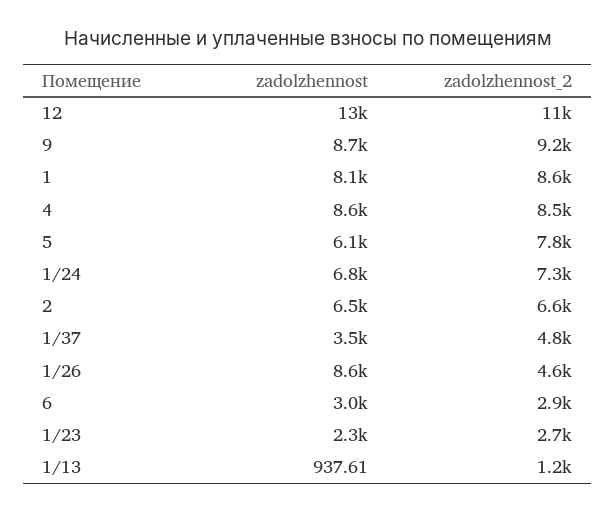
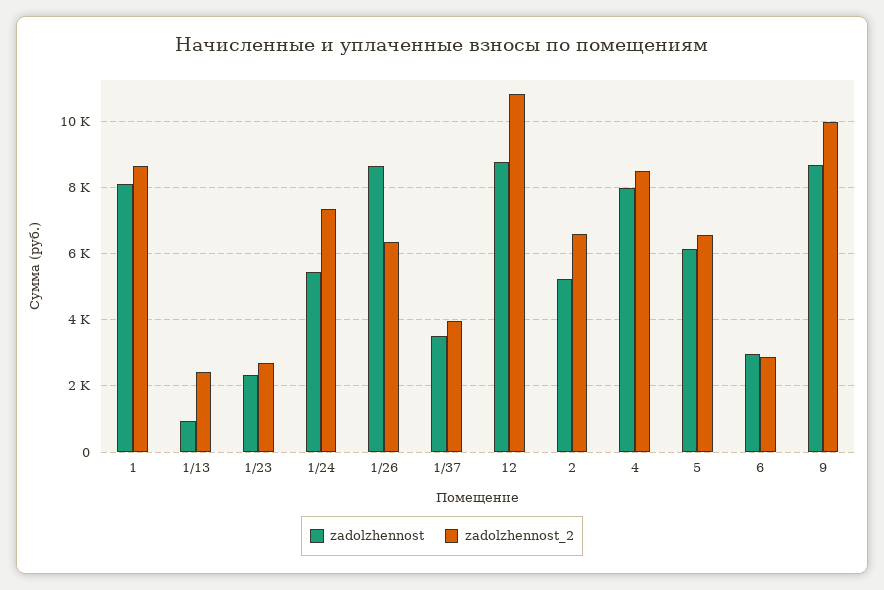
zadolzhennost, 12: 13000 -> 8800
zadolzhennost_2, 9: 9200 -> 10000
zadolzhennost, 4: 8600 -> 8000
zadolzhennost_2, 5: 7800 -> 6600
zadolzhennost, 1/24: 6800 -> 5400
zadolzhennost, 2: 6500 -> 5200
zadolzhennost_2, 1/37: 4800 -> 4000
zadolzhennost_2, 1/26: 4600 -> 6400
zadolzhennost_2, 1/13: 1200 -> 2400

